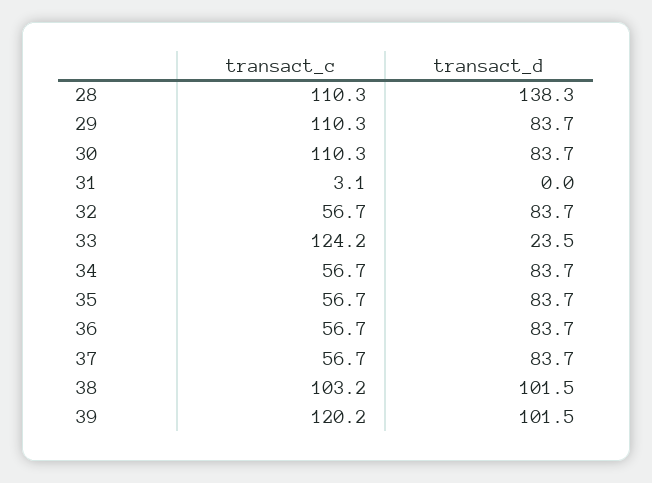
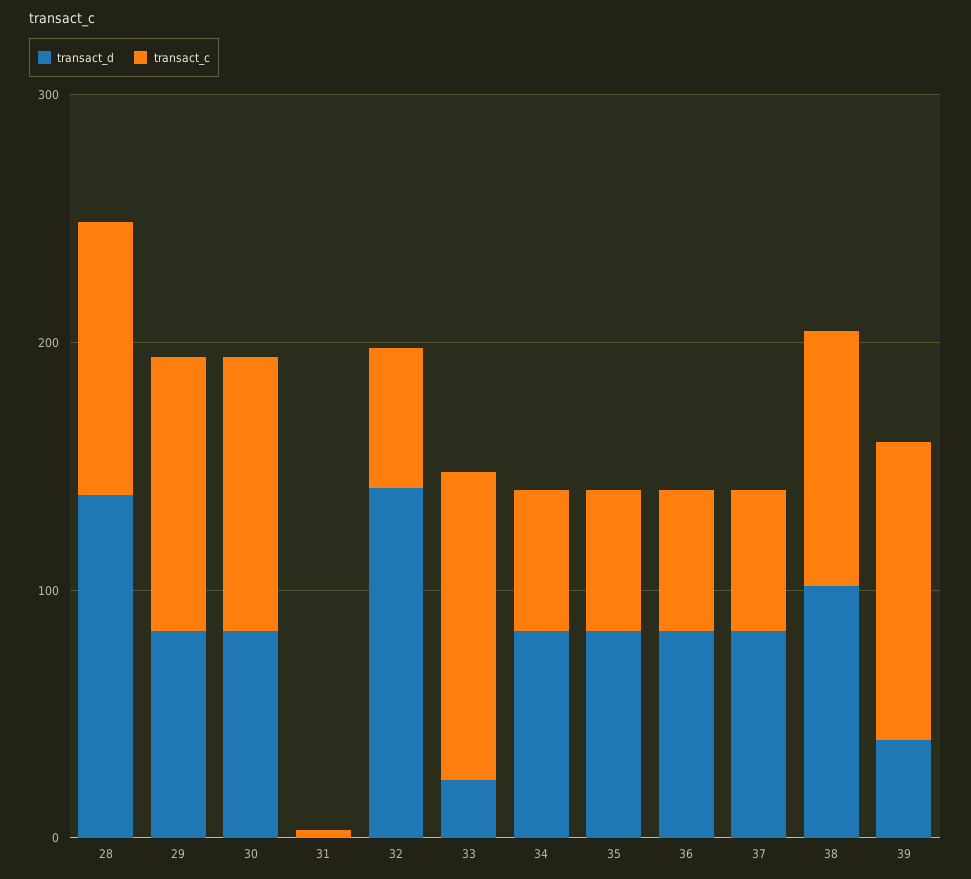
transact_d, 32: 83.7 -> 140
transact_d, 39: 101.5 -> 40

